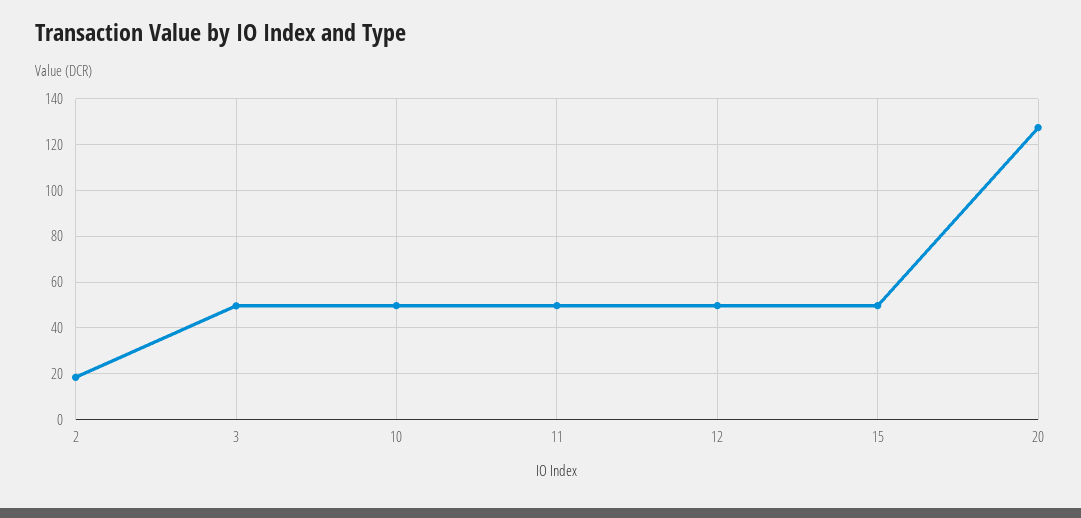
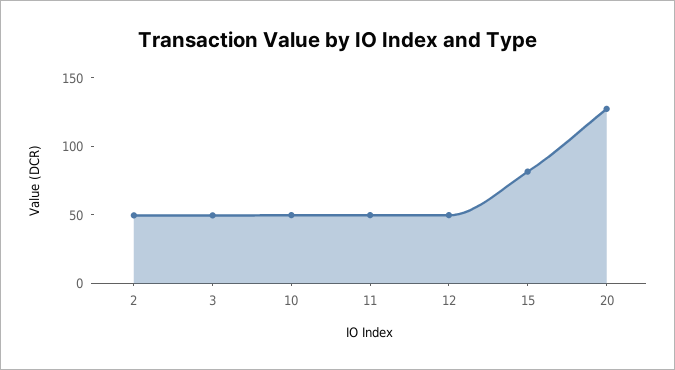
2: 20 -> 50
15: 50 -> 80

